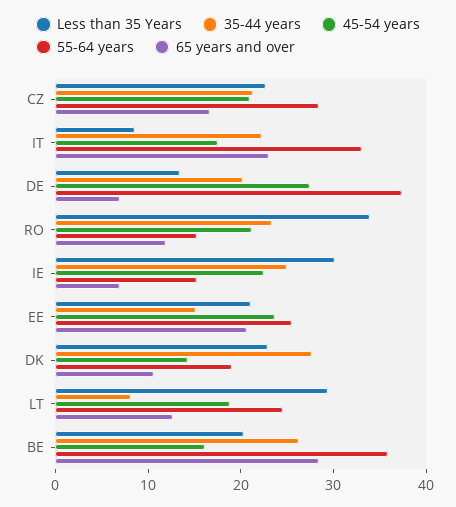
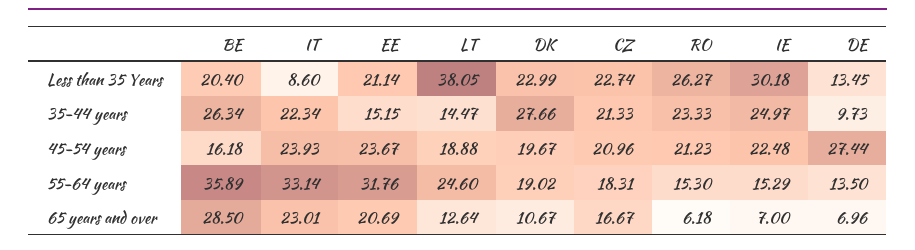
55-64 years, CZ: 28 -> 18.31
45-54 years, IT: 18 -> 23.93
35-44 years, DE: 20 -> 9.73
55-64 years, DE: 38 -> 13.5
Less than 35 Years, RO: 34 -> 26.27
65 years and over, RO: 12 -> 6.18
55-64 years, EE: 26 -> 31.76
45-54 years, DK: 14 -> 19.67
Less than 35 Years, LT: 30 -> 38.05
35-44 years, LT: 8 -> 14.47

